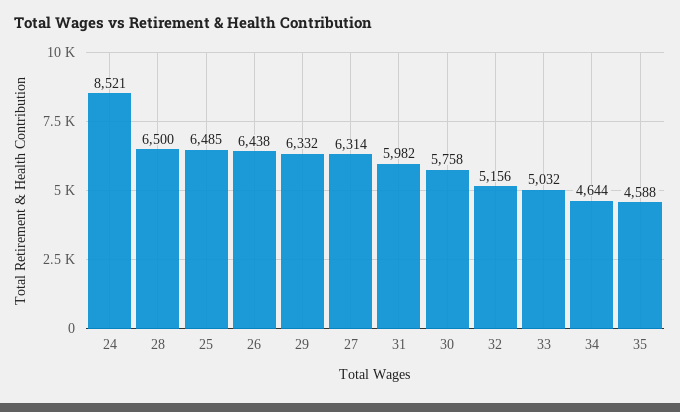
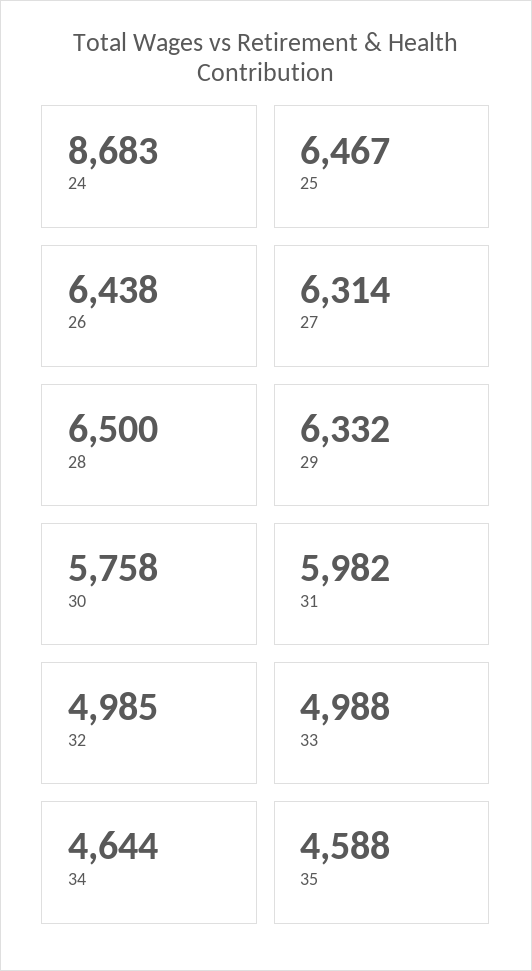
24: 8521 -> 8683
25: 6485 -> 6467
32: 5156 -> 4985
33: 5032 -> 4988

